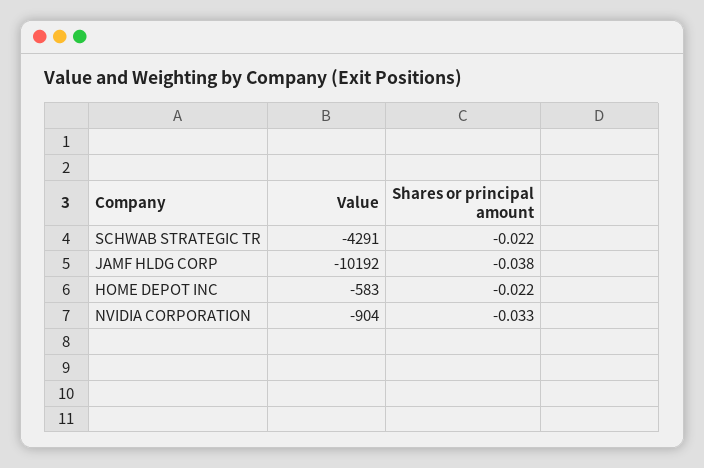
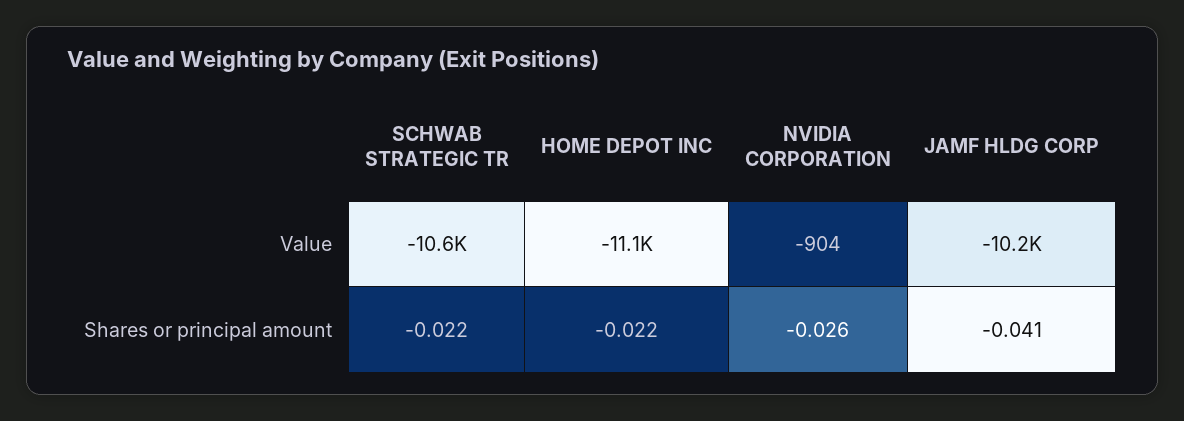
Value, SCHWAB STRATEGIC TR: -4291 -> -10600
Shares or principal amount, JAMF HLDG CORP: -0.038 -> -0.041
Value, HOME DEPOT INC: -583 -> -11100
Shares or principal amount, NVIDIA CORPORATION: -0.033 -> -0.026

